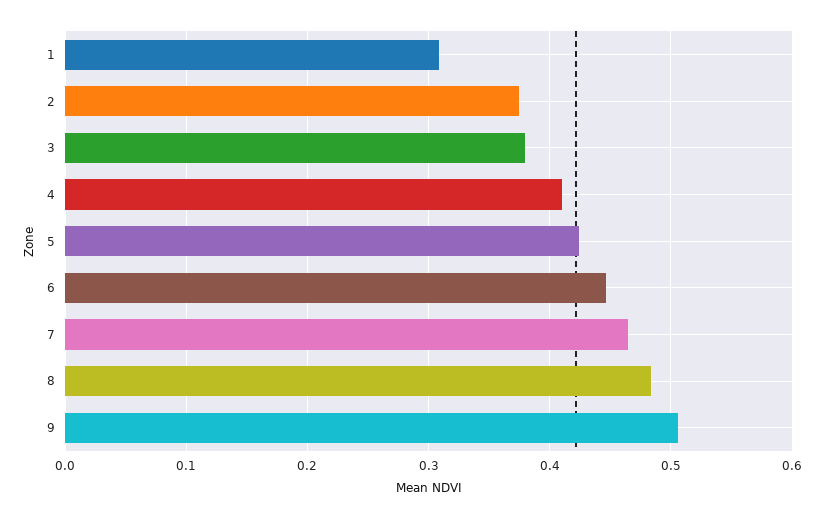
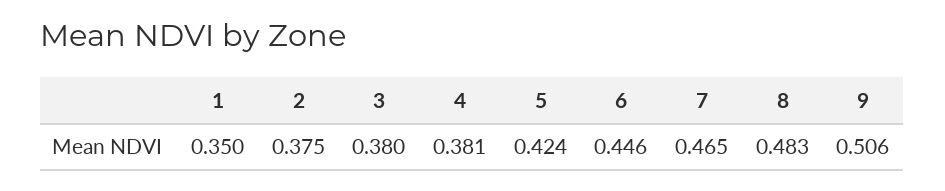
1: 0.31 -> 0.35
4: 0.41 -> 0.381

